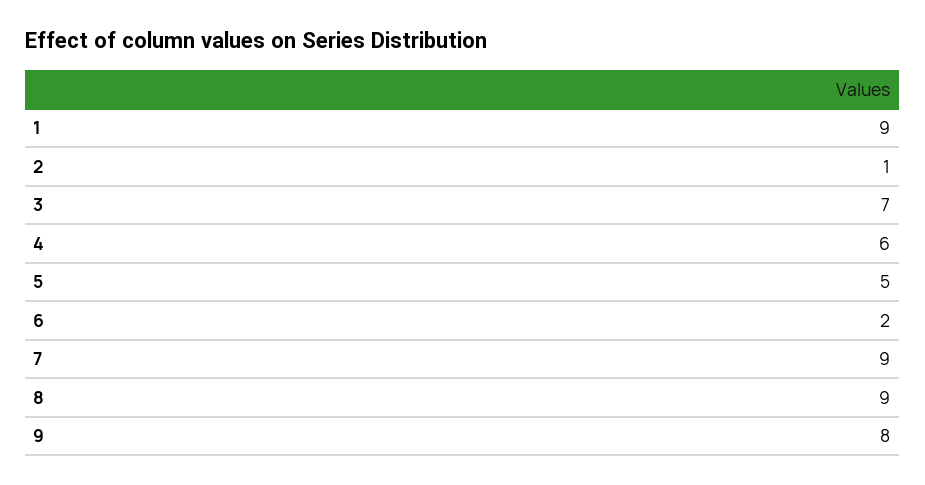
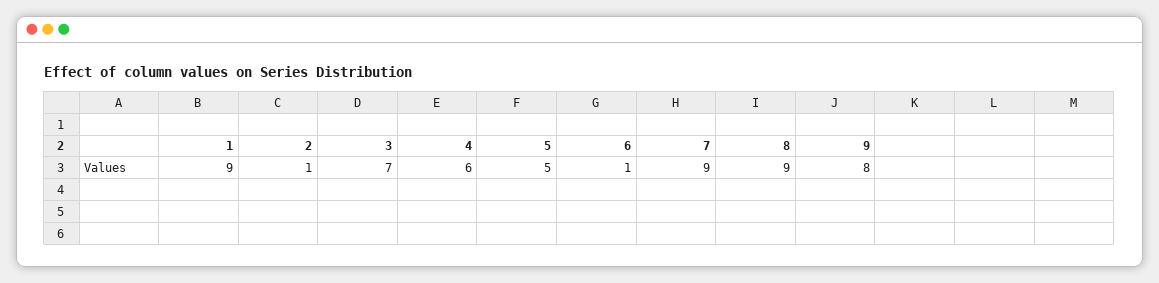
6: 2 -> 1

